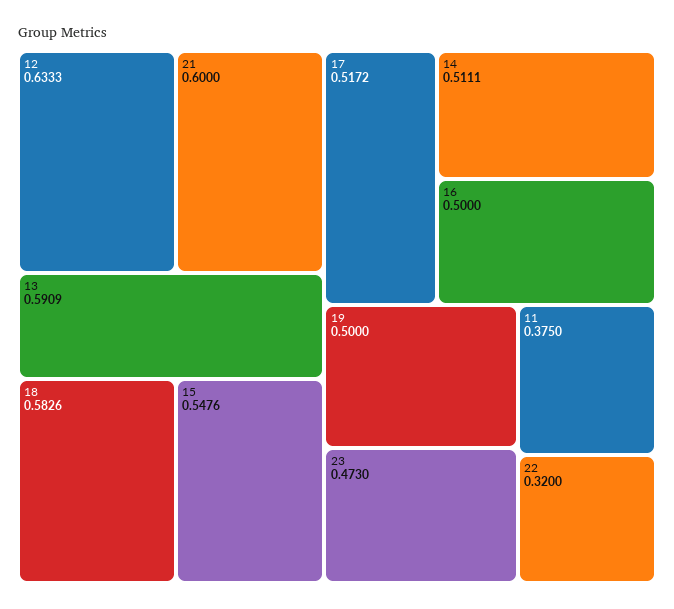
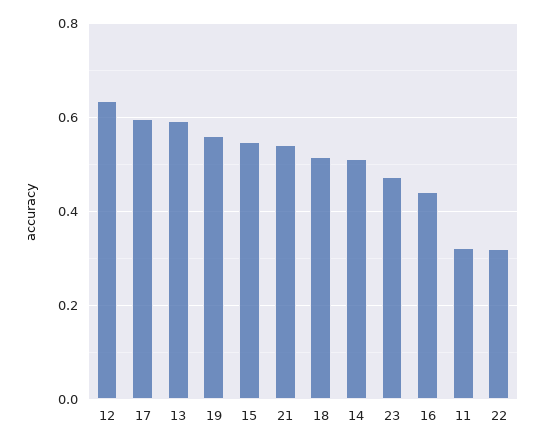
21: 0.6 -> 0.54
18: 0.5826 -> 0.52
17: 0.5172 -> 0.6
16: 0.5 -> 0.44
19: 0.5 -> 0.56
11: 0.375 -> 0.32

